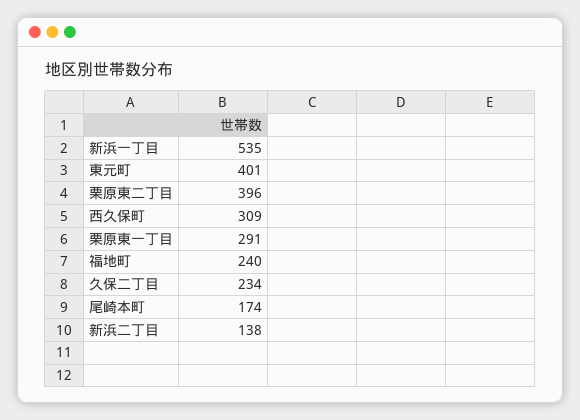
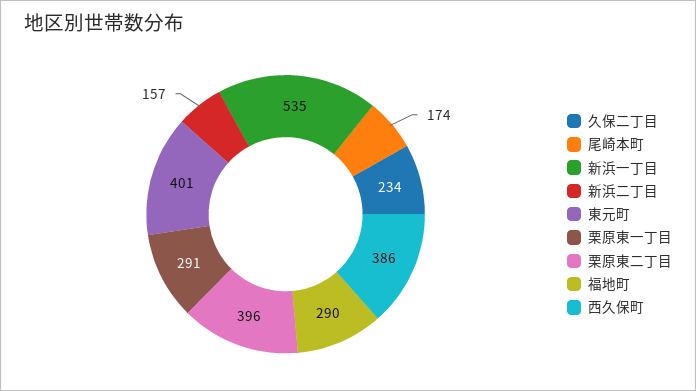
西久保町: 309 -> 386
福地町: 240 -> 290
新浜二丁目: 138 -> 157

